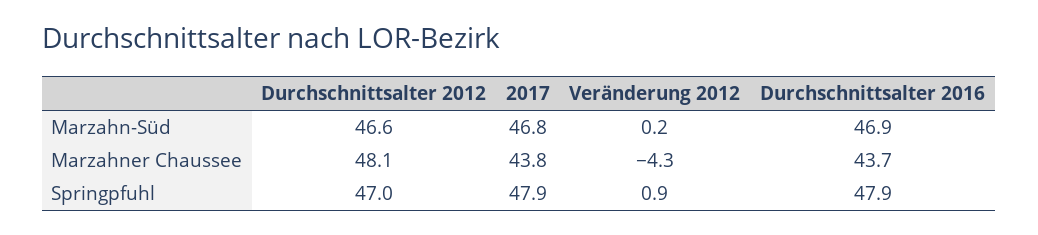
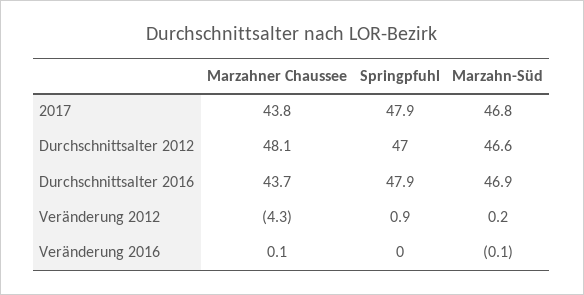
Veränderung 2016, Marzahner Chaussee: none -> 0.1
Veränderung 2016, Springpfuhl: none -> 0
Veränderung 2016, Marzahn-Süd: none -> -0.1

